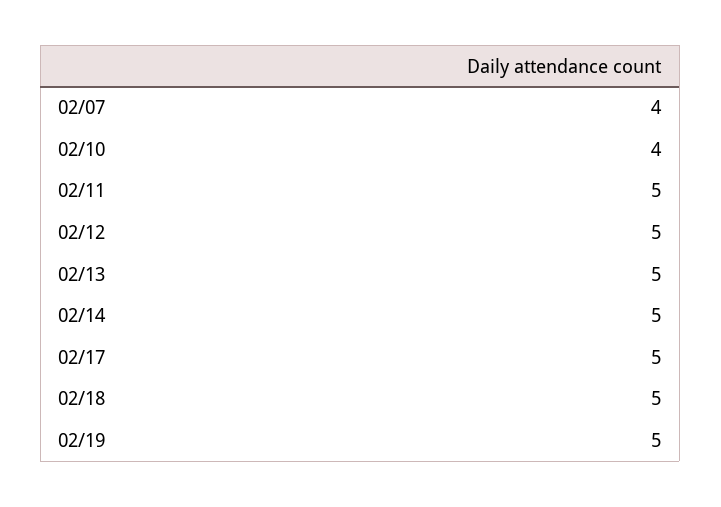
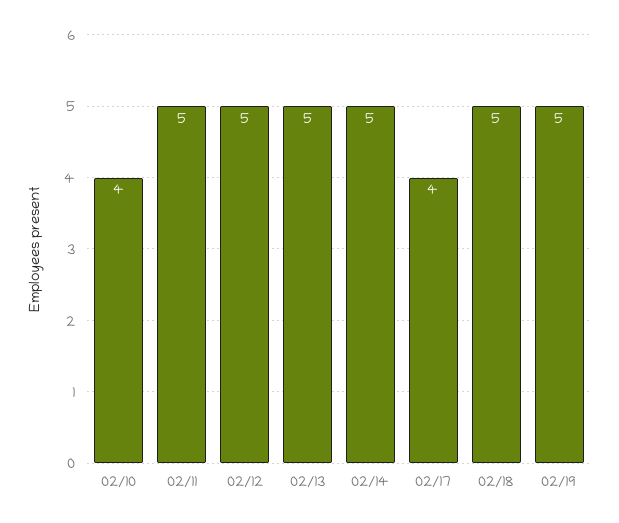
02/07: 4 -> none
02/17: 5 -> 4

